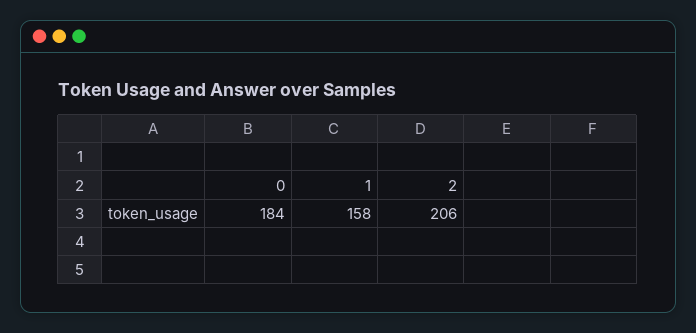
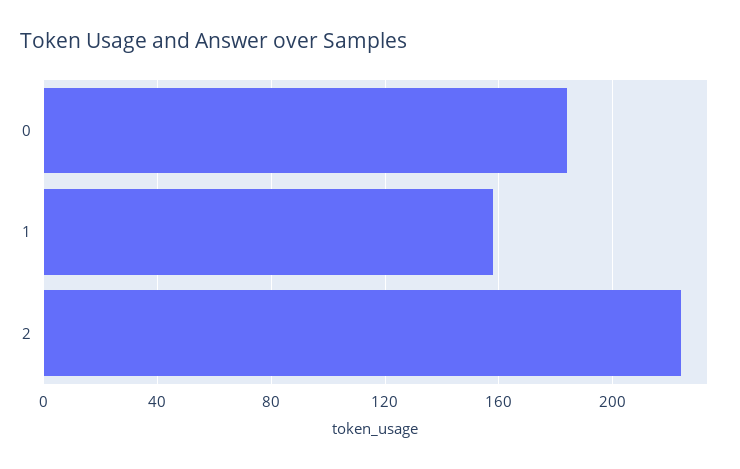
2: 206 -> 225

